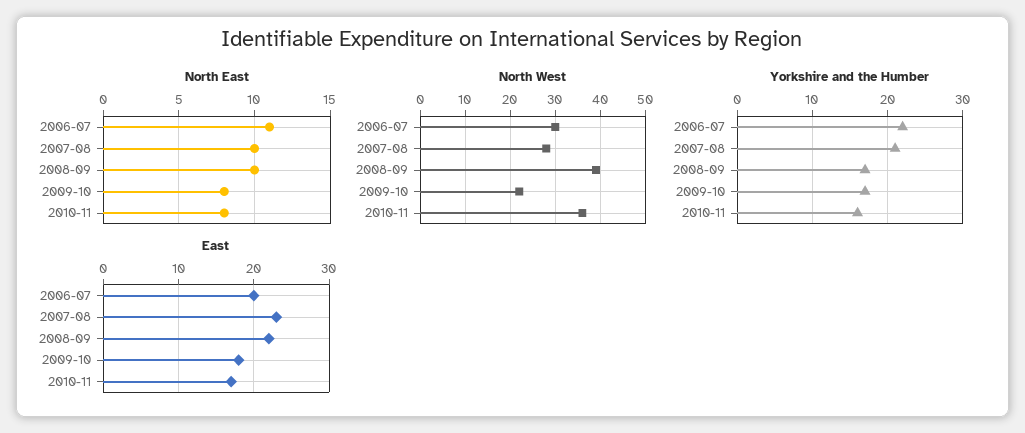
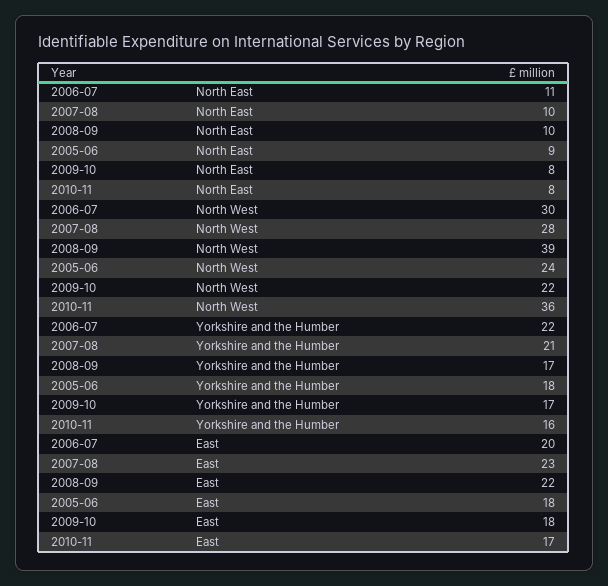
North East, 2005-06: none -> 9
North West, 2005-06: none -> 24
Yorkshire and the Humber, 2005-06: none -> 18
East, 2005-06: none -> 18

